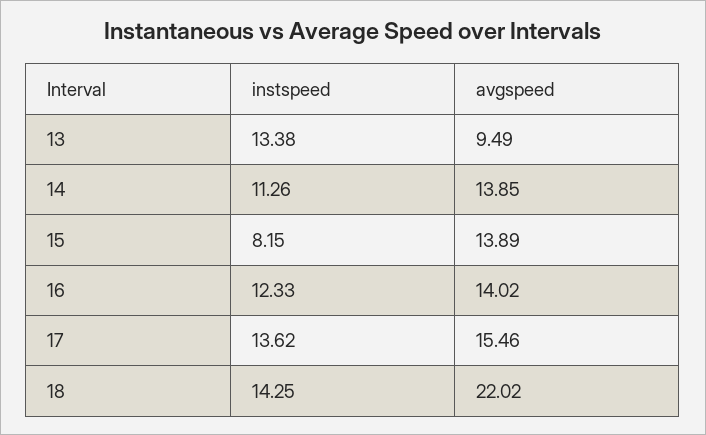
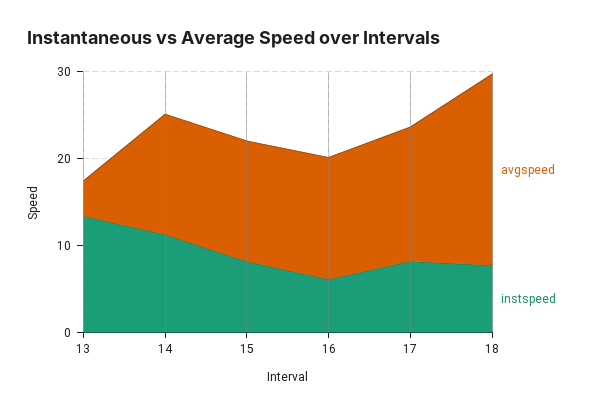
avgspeed, 13: 9.49 -> 4
instspeed, 16: 12.33 -> 6
instspeed, 17: 13.62 -> 8
instspeed, 18: 14.25 -> 8

